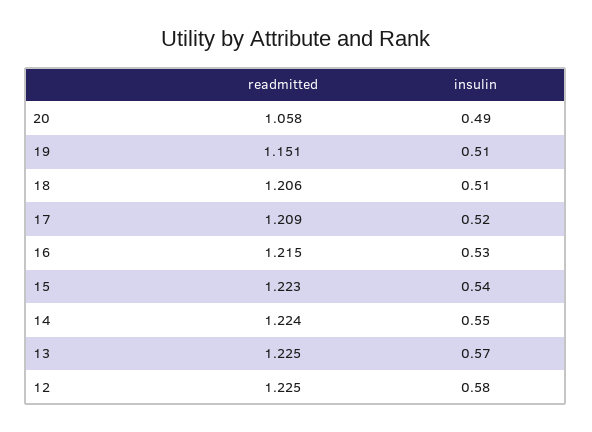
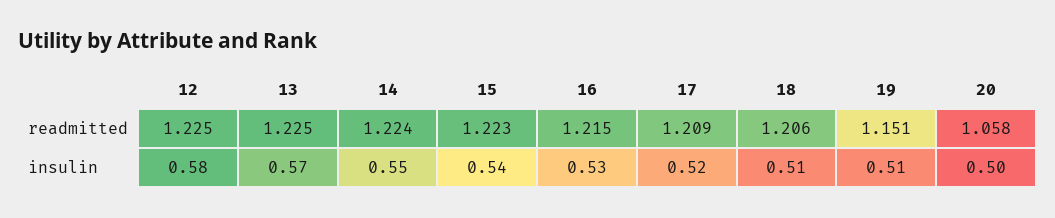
insulin, 20: 0.49 -> 0.5

